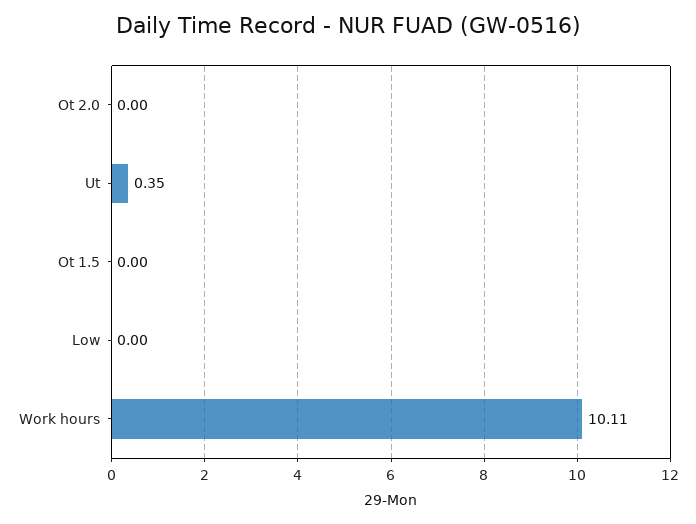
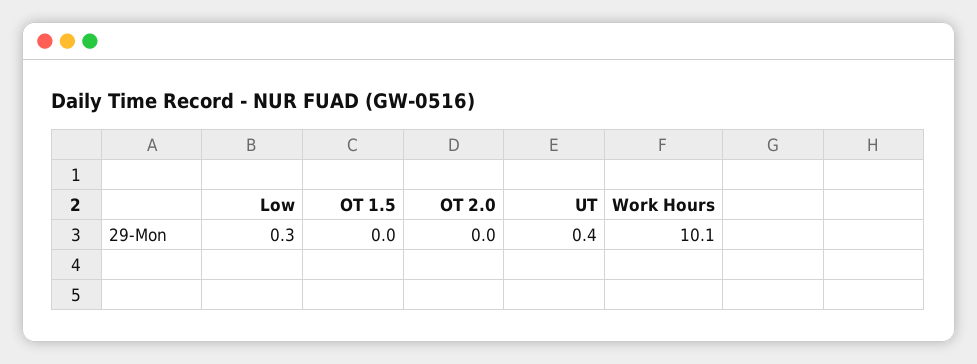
Low: 0 -> 0.3

